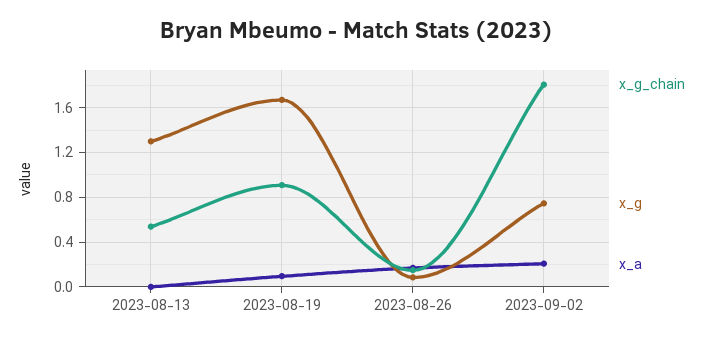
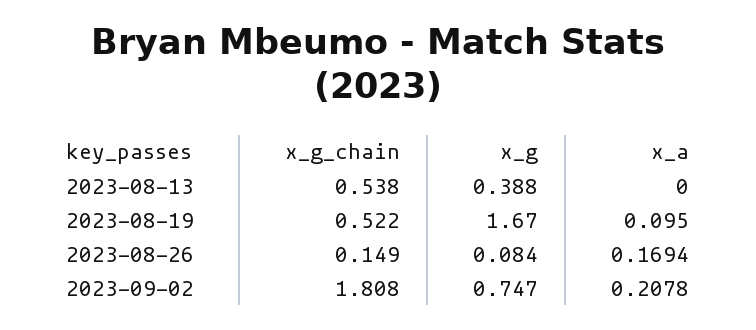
x_g, 2023-08-13: 1.3 -> 0.388
x_g_chain, 2023-08-19: 0.9 -> 0.522

